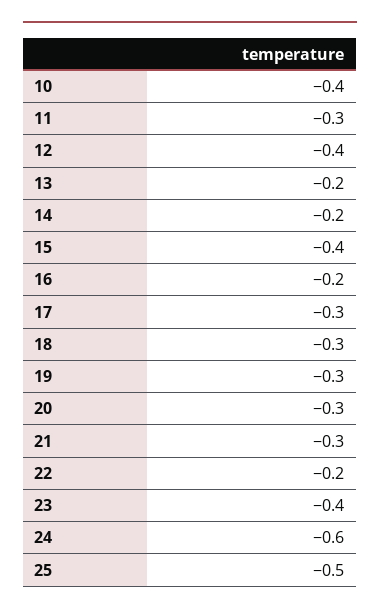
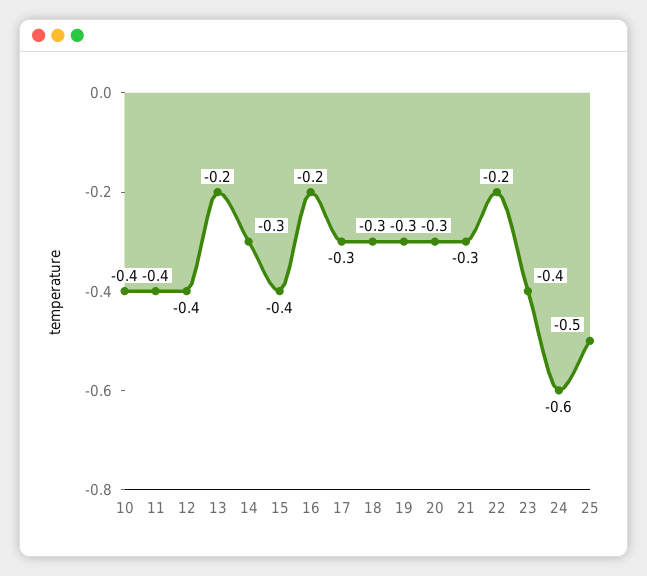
11: -0.3 -> -0.4
14: -0.2 -> -0.3

